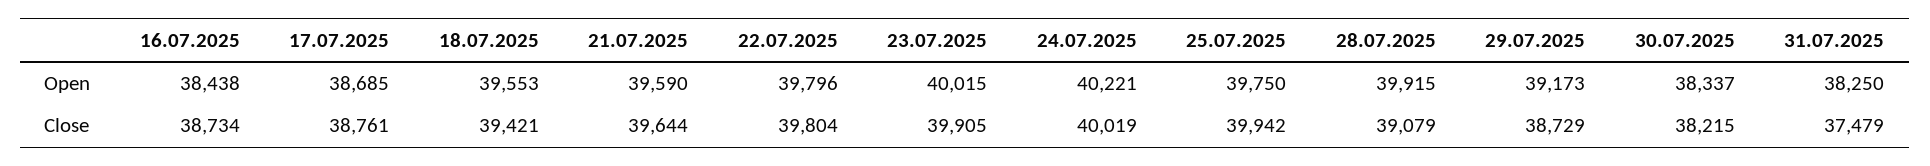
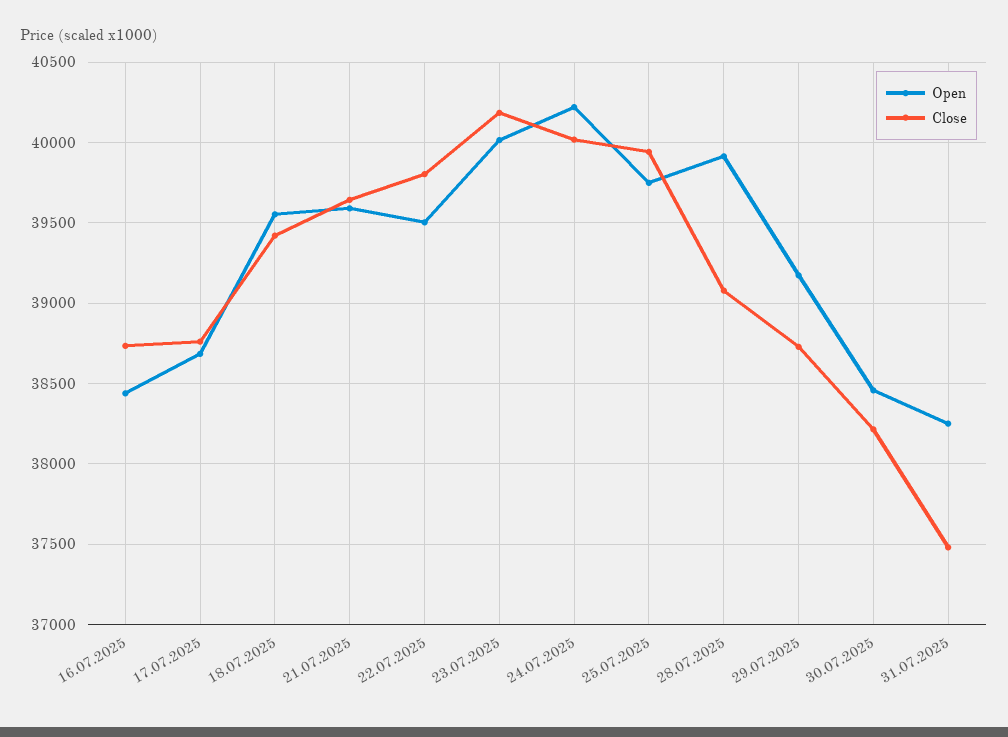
Open, 22.07.2025: 39796 -> 39500
Open, 30.07.2025: 38337 -> 38450
Close, 23.07.2025: 39905 -> 40200

